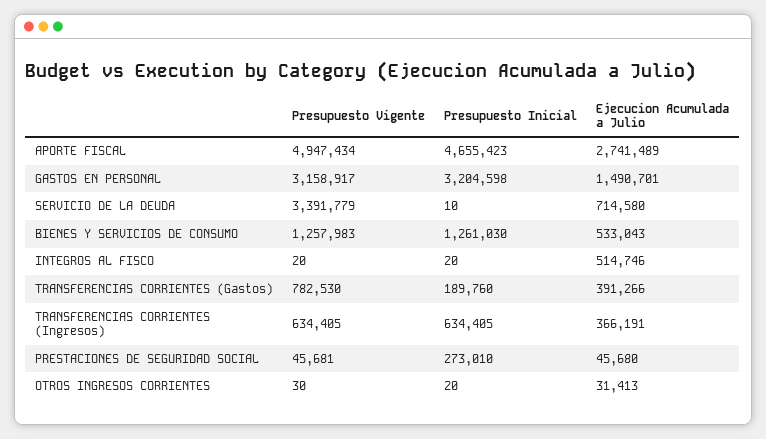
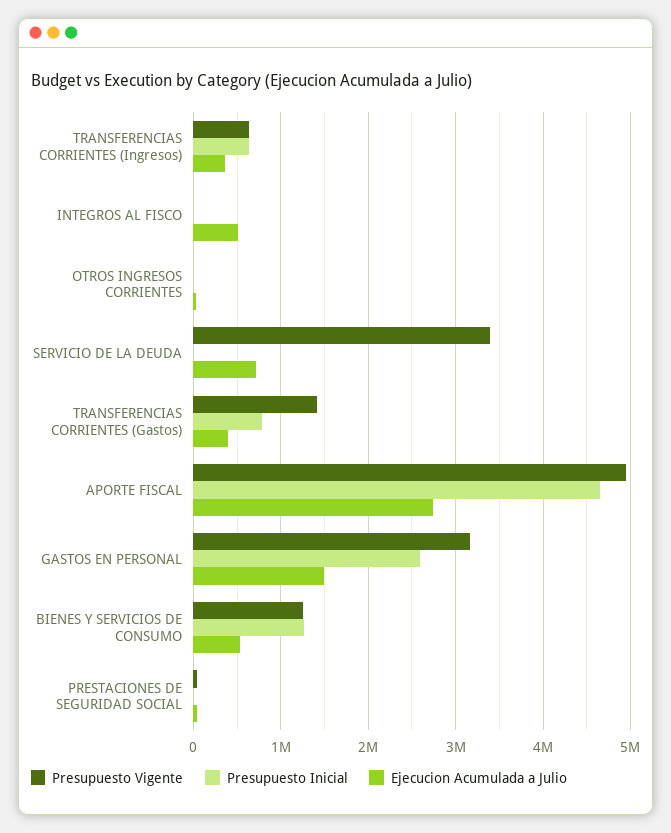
Presupuesto Inicial, GASTOS EN PERSONAL: 3204598 -> 2600000
Presupuesto Vigente, TRANSFERENCIAS CORRIENTES (Gastos): 782530 -> 1400000
Presupuesto Inicial, TRANSFERENCIAS CORRIENTES (Gastos): 189760 -> 800000
Presupuesto Inicial, PRESTACIONES DE SEGURIDAD SOCIAL: 273010 -> 0

